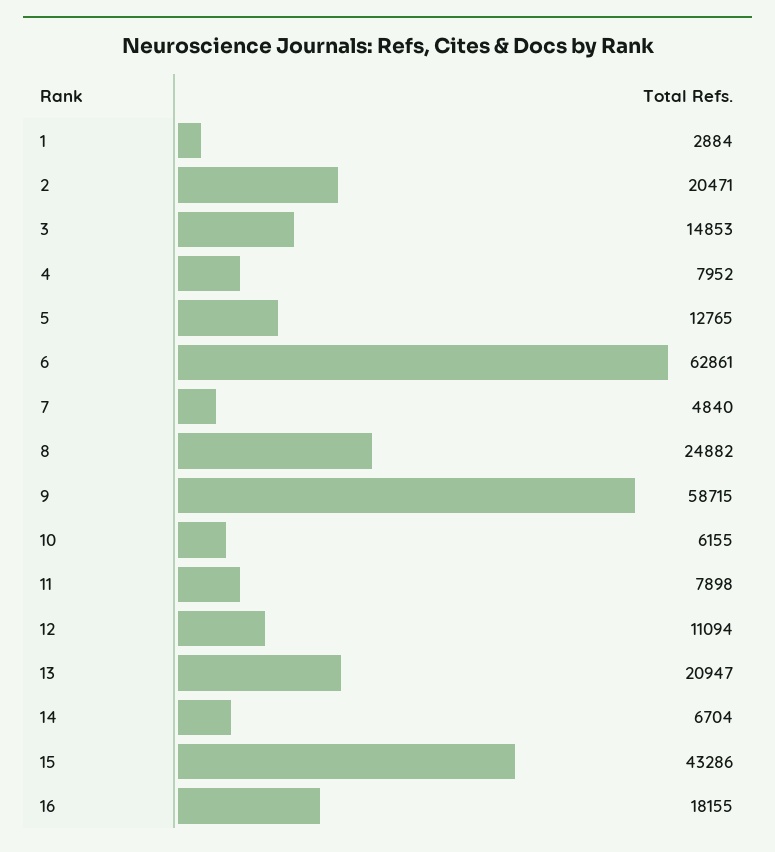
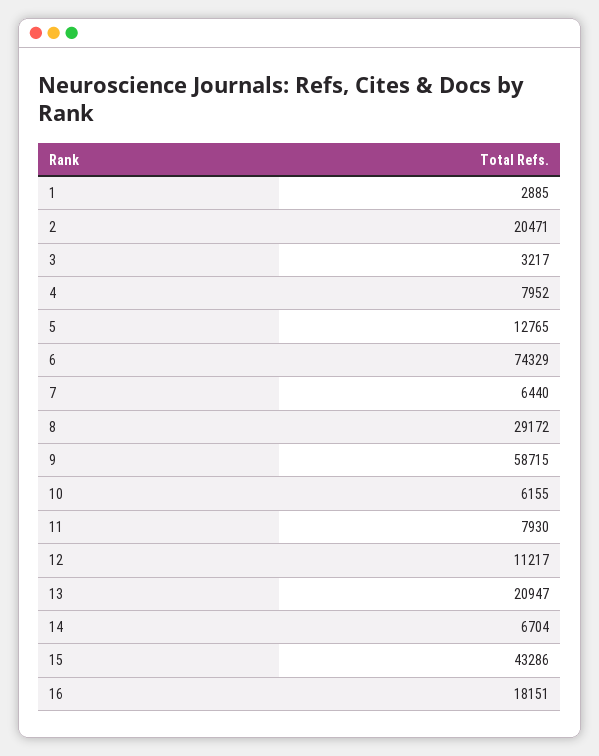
1: 2884 -> 2885
3: 14853 -> 3217
6: 62861 -> 74329
7: 4840 -> 6440
8: 24882 -> 29172
11: 7898 -> 7930
12: 11094 -> 11217
16: 18155 -> 18151

